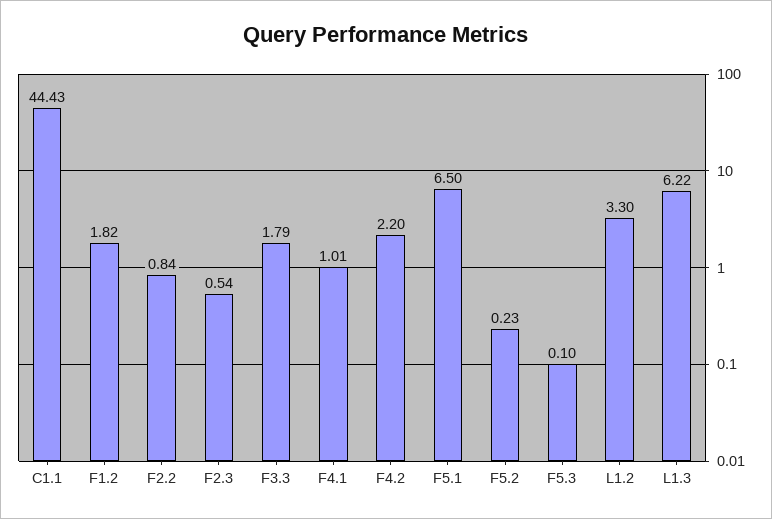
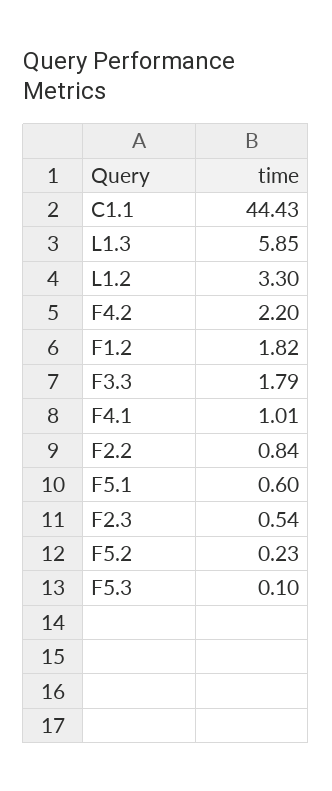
F5.1: 6.5 -> 0.6
L1.3: 6.22 -> 5.85

